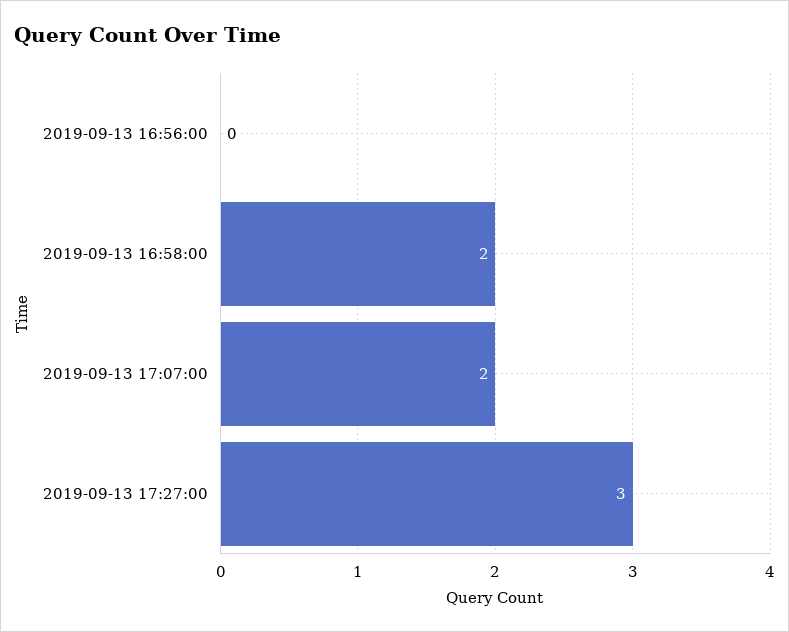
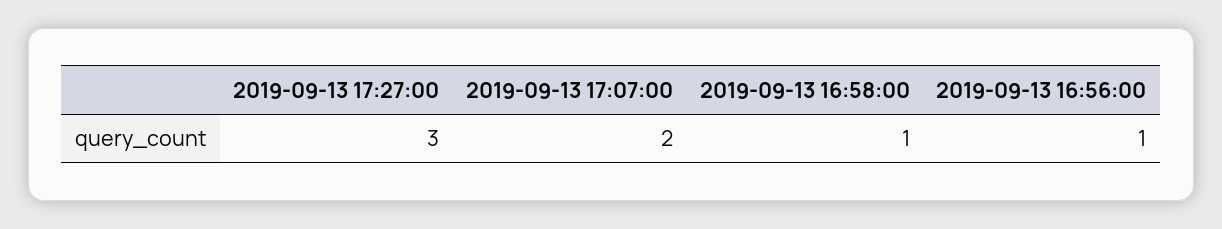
2019-09-13 16:56:00: 0 -> 1
2019-09-13 16:58:00: 2 -> 1

